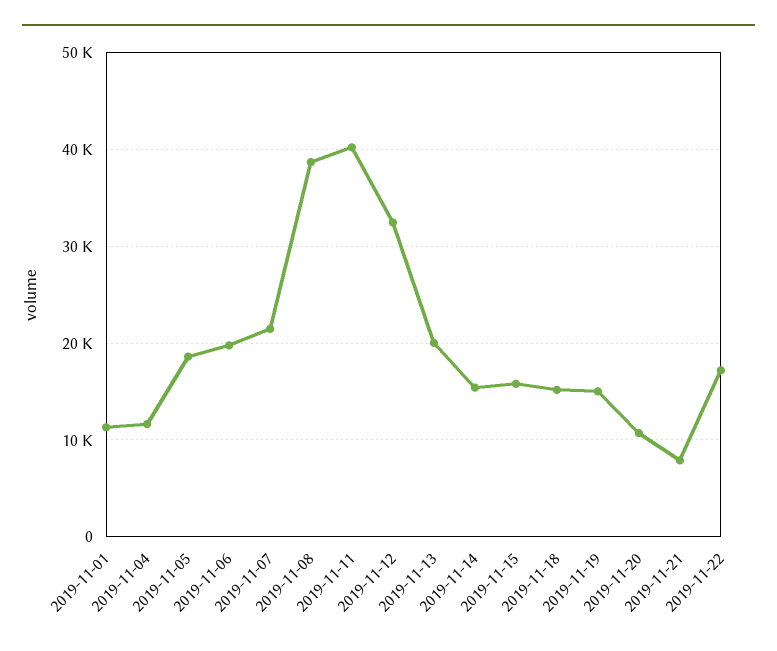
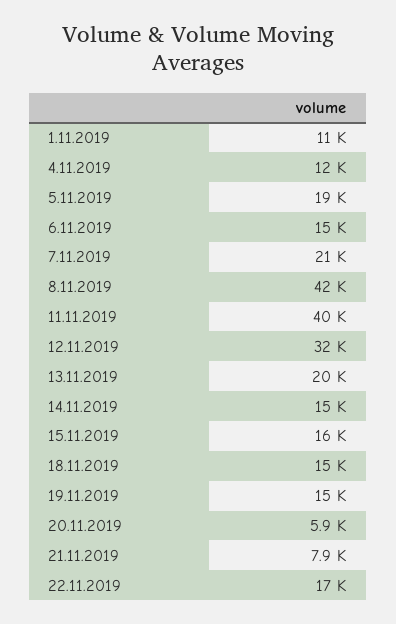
2019-11-06: 20000 -> 15000
2019-11-08: 39000 -> 42000
2019-11-20: 11000 -> 5900

